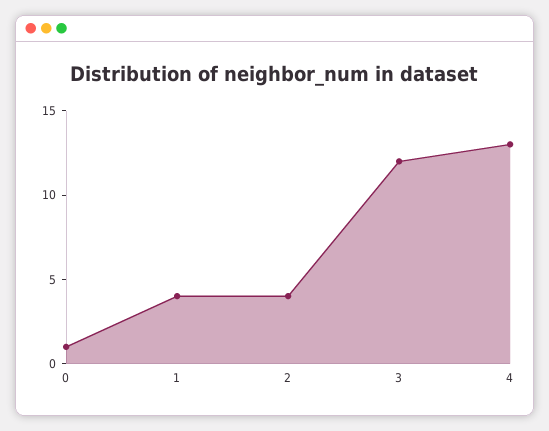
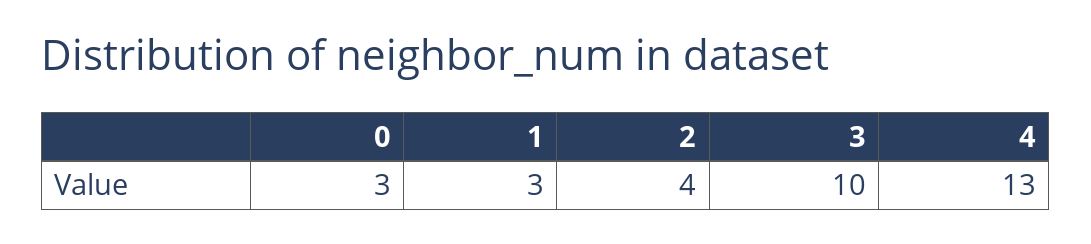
0: 1 -> 3
1: 4 -> 3
3: 12 -> 10

